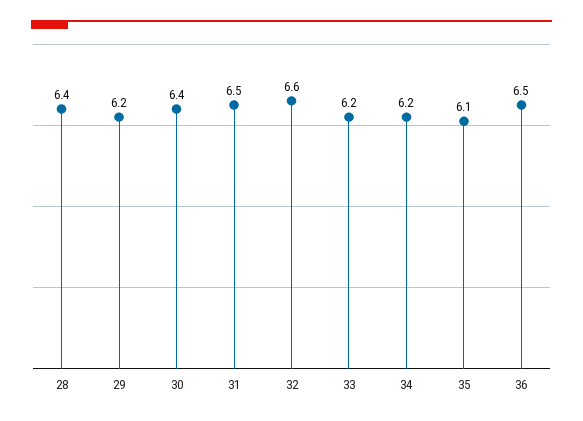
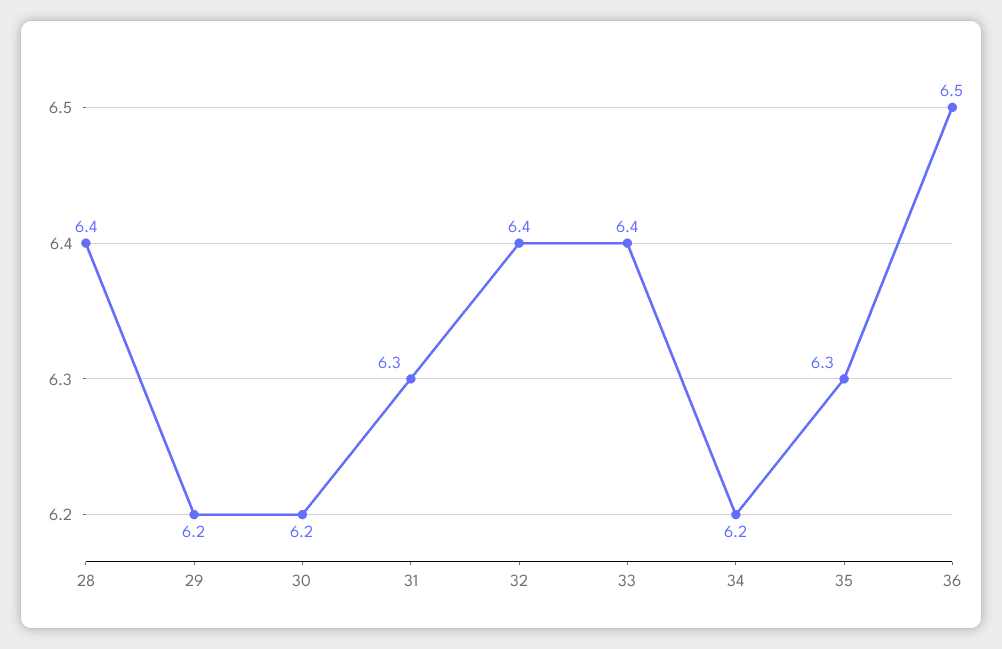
30: 6.4 -> 6.2
31: 6.5 -> 6.3
32: 6.6 -> 6.4
33: 6.2 -> 6.4
35: 6.1 -> 6.3

